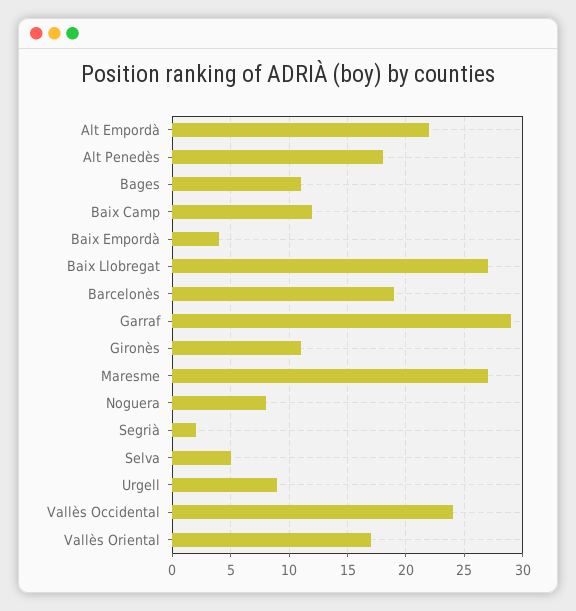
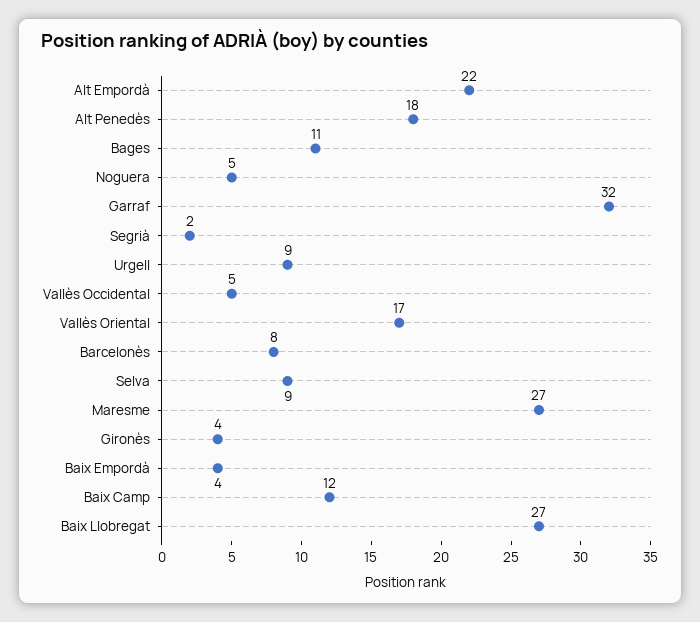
Barcelonès: 19 -> 8
Garraf: 29 -> 32
Gironès: 11 -> 4
Noguera: 8 -> 5
Selva: 5 -> 9
Vallès Occidental: 24 -> 5

